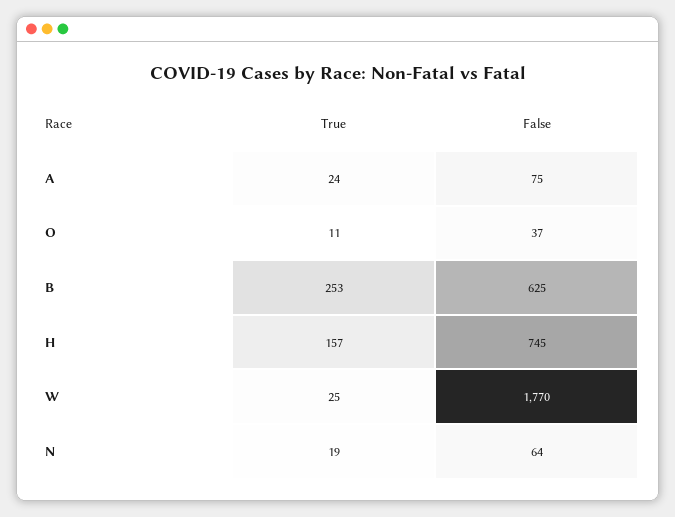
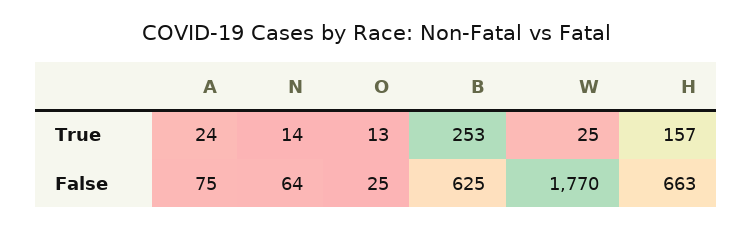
True, O: 11 -> 13
False, O: 37 -> 25
False, H: 745 -> 663
True, N: 19 -> 14

